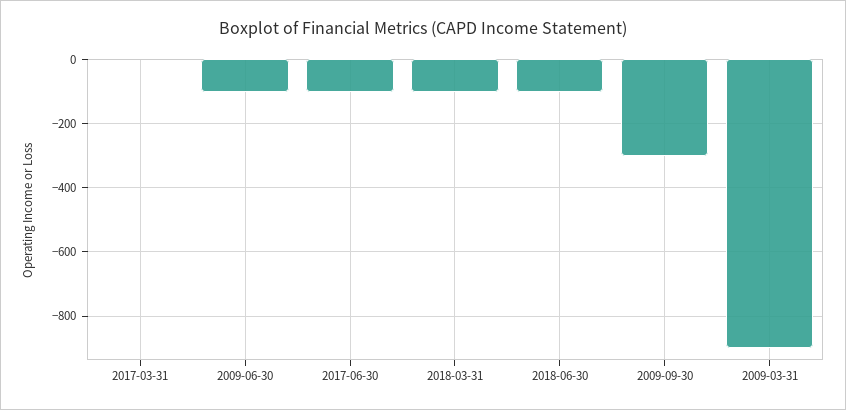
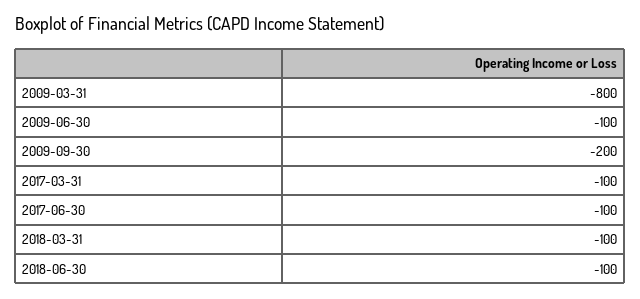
2017-03-31: 0 -> -100
2009-09-30: -300 -> -200
2009-03-31: -900 -> -800

